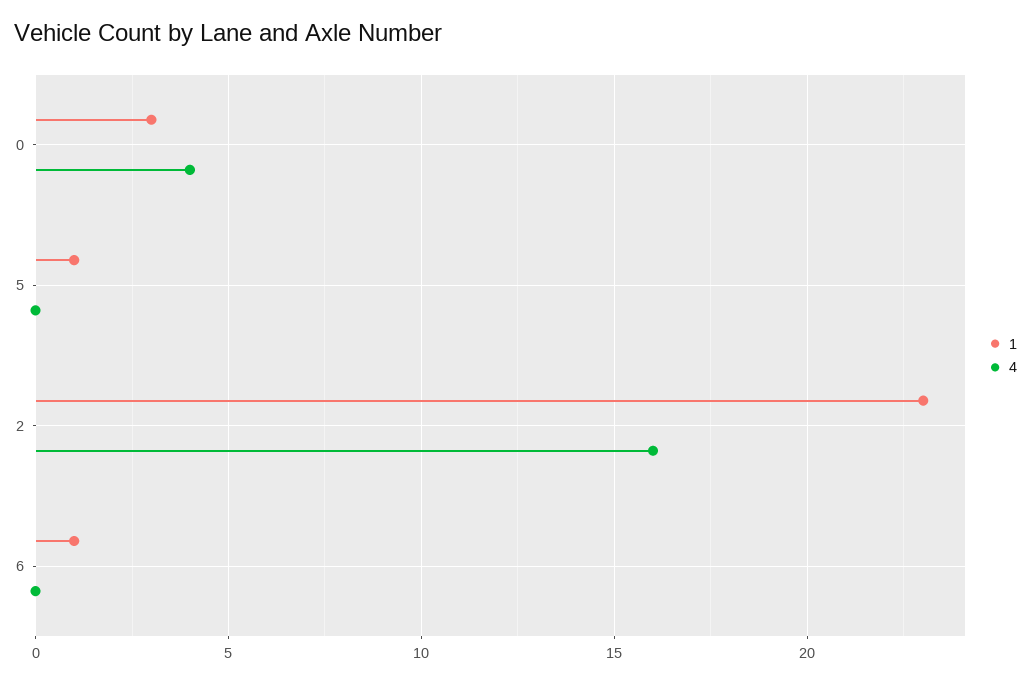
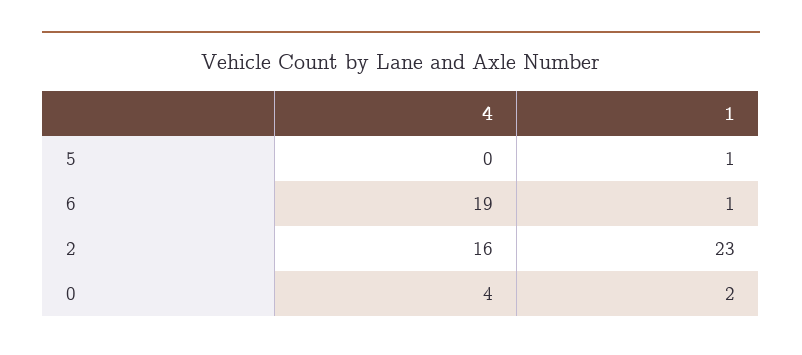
1, 0: 3 -> 2
4, 6: 0 -> 19

